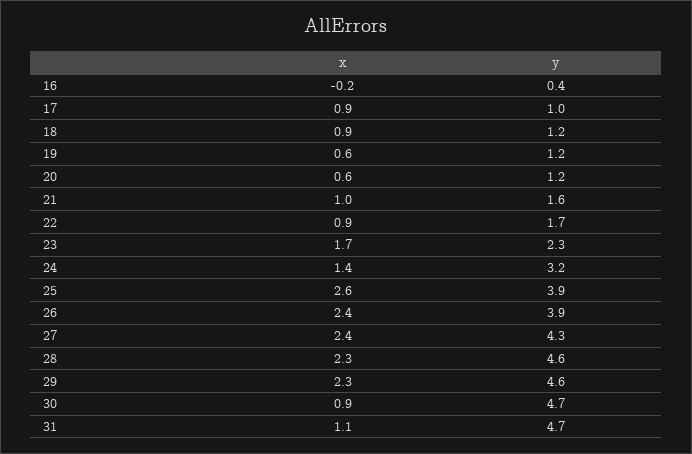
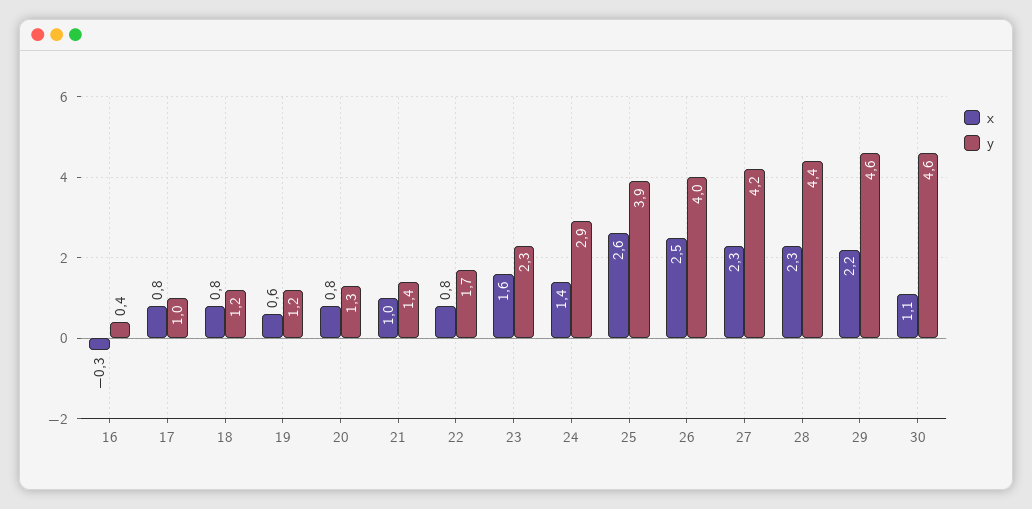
x, 16: -0.2 -> -0.3
x, 17: 0.9 -> 0.8
x, 18: 0.9 -> 0.8
x, 20: 0.6 -> 0.8
y, 20: 1.2 -> 1.3
y, 21: 1.6 -> 1.4
x, 22: 0.9 -> 0.8
x, 23: 1.7 -> 1.6
y, 24: 3.2 -> 2.9
x, 26: 2.4 -> 2.5
y, 26: 3.9 -> 4
x, 27: 2.4 -> 2.3
y, 27: 4.3 -> 4.2
y, 28: 4.6 -> 4.4
x, 29: 2.3 -> 2.2
x, 30: 0.9 -> 1.1
y, 30: 4.7 -> 4.6
x, 31: 1.1 -> none
y, 31: 4.7 -> none

